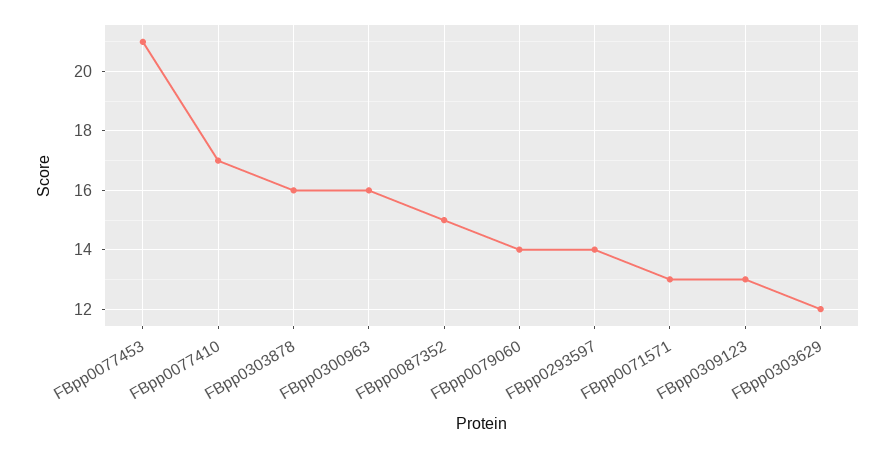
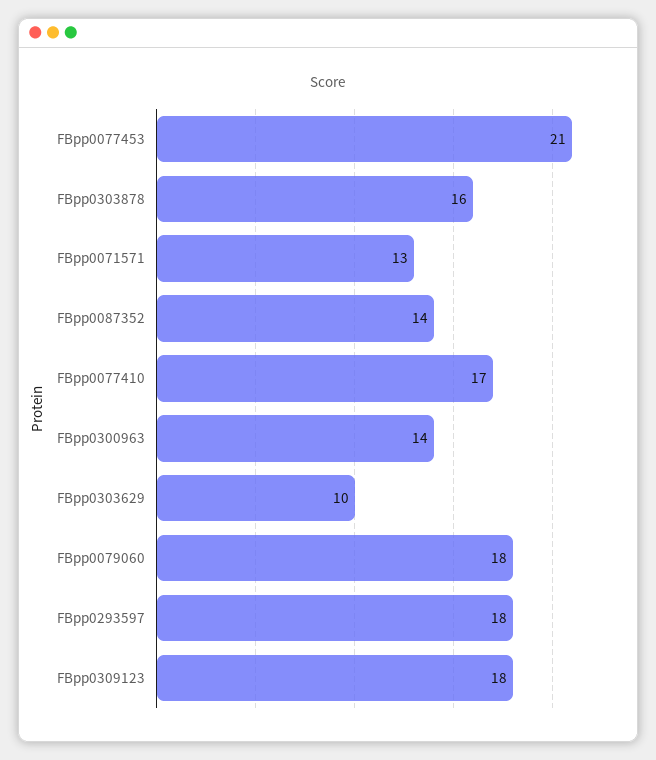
FBpp0300963: 16 -> 14
FBpp0087352: 15 -> 14
FBpp0079060: 14 -> 18
FBpp0293597: 14 -> 18
FBpp0309123: 13 -> 18
FBpp0303629: 12 -> 10

